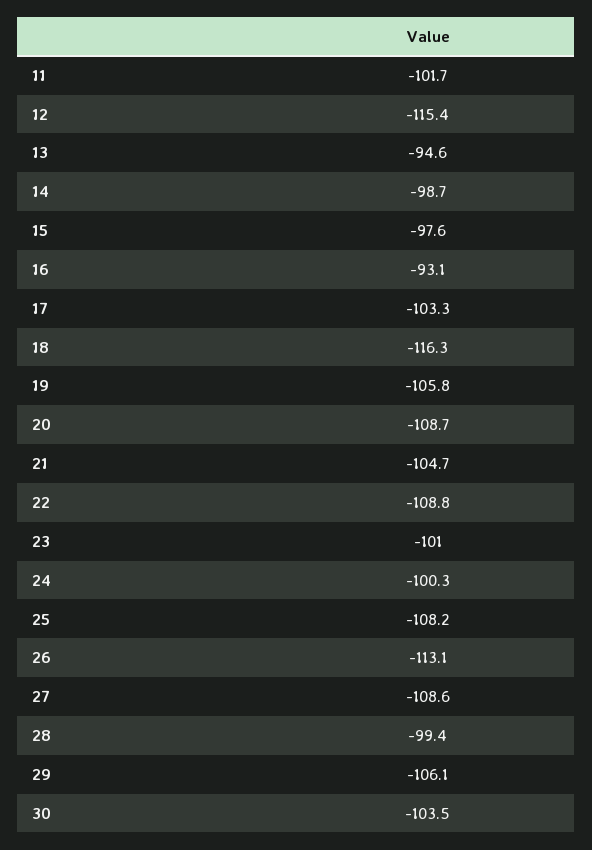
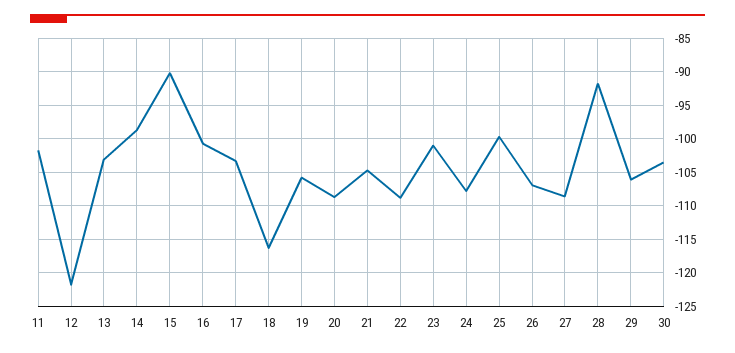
12: -115.4 -> -122
13: -94.6 -> -103
15: -97.6 -> -90
16: -93.1 -> -101
24: -100.3 -> -108
25: -108.2 -> -100
26: -113.1 -> -107
28: -99.4 -> -92

